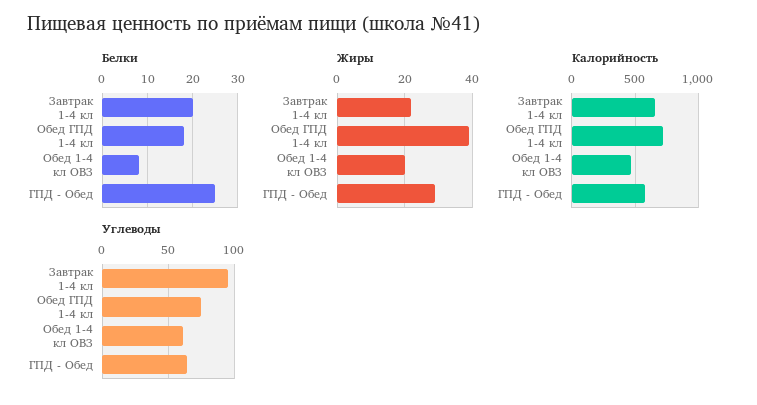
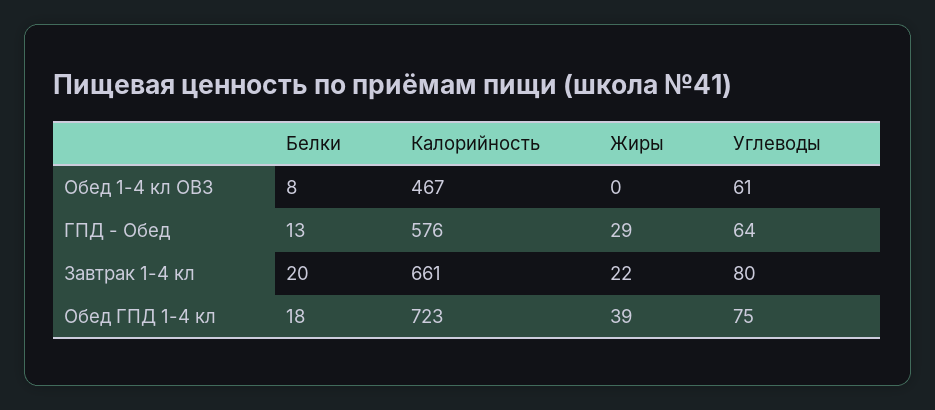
Белки, ГПД - Обед: 25 -> 13
Жиры, Обед 1-4 кл ОВЗ: 20 -> 0
Углеводы, Завтрак 1-4 кл: 95 -> 80

